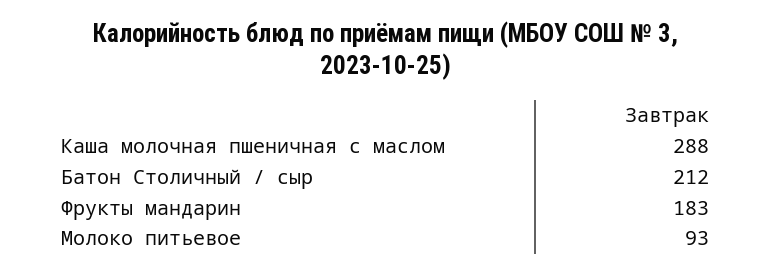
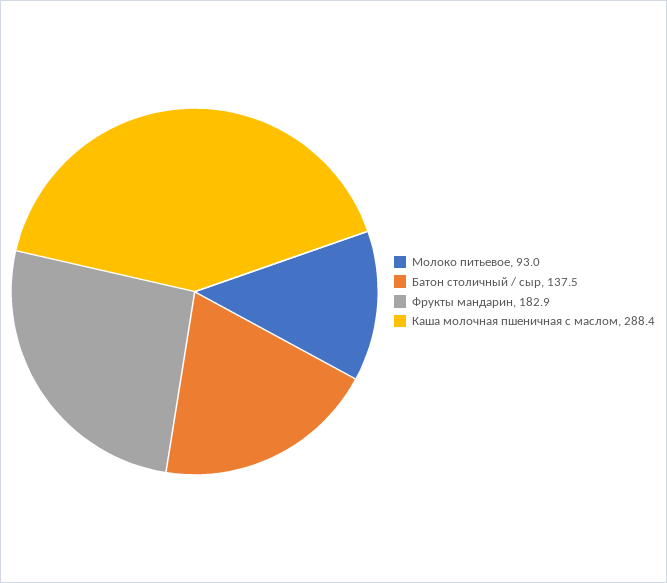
Батон Столичный / сыр: 212 -> 137.5

